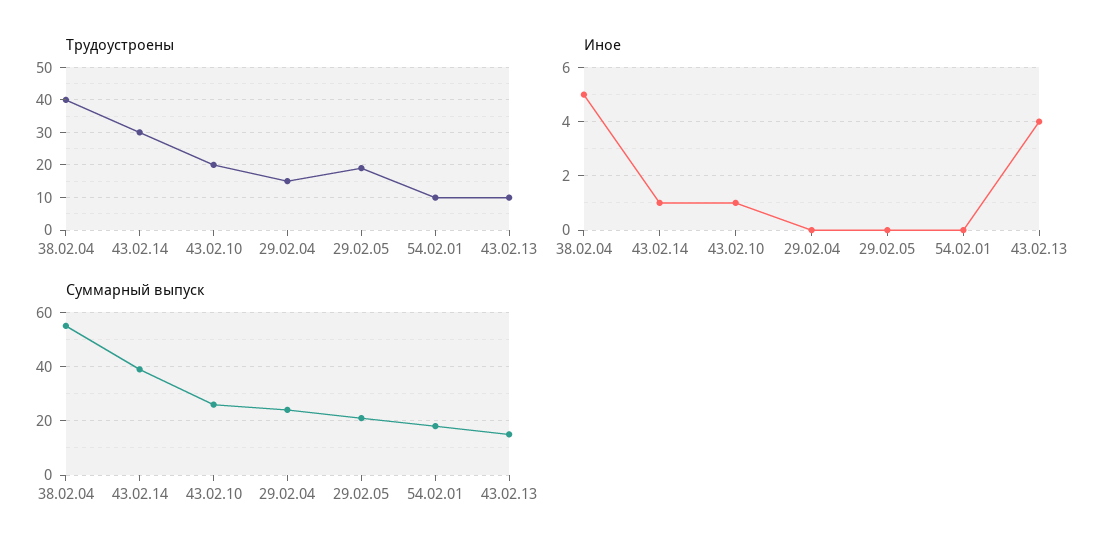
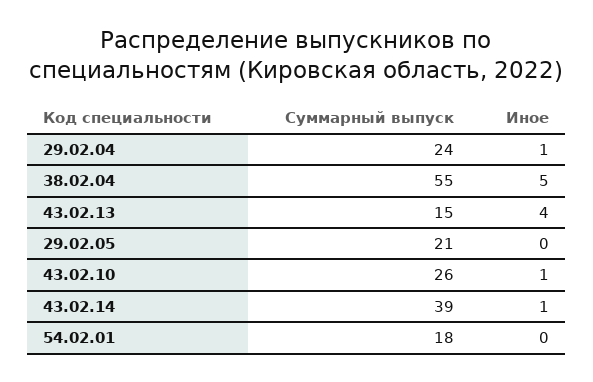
Трудоустроены, 38.02.04: 40 -> none
Трудоустроены, 43.02.14: 30 -> none
Трудоустроены, 43.02.10: 20 -> none
Трудоустроены, 29.02.04: 15 -> none
Трудоустроены, 29.02.05: 20 -> none
Трудоустроены, 54.02.01: 10 -> none
Трудоустроены, 43.02.13: 10 -> none
Иное, 29.02.04: 0 -> 1

